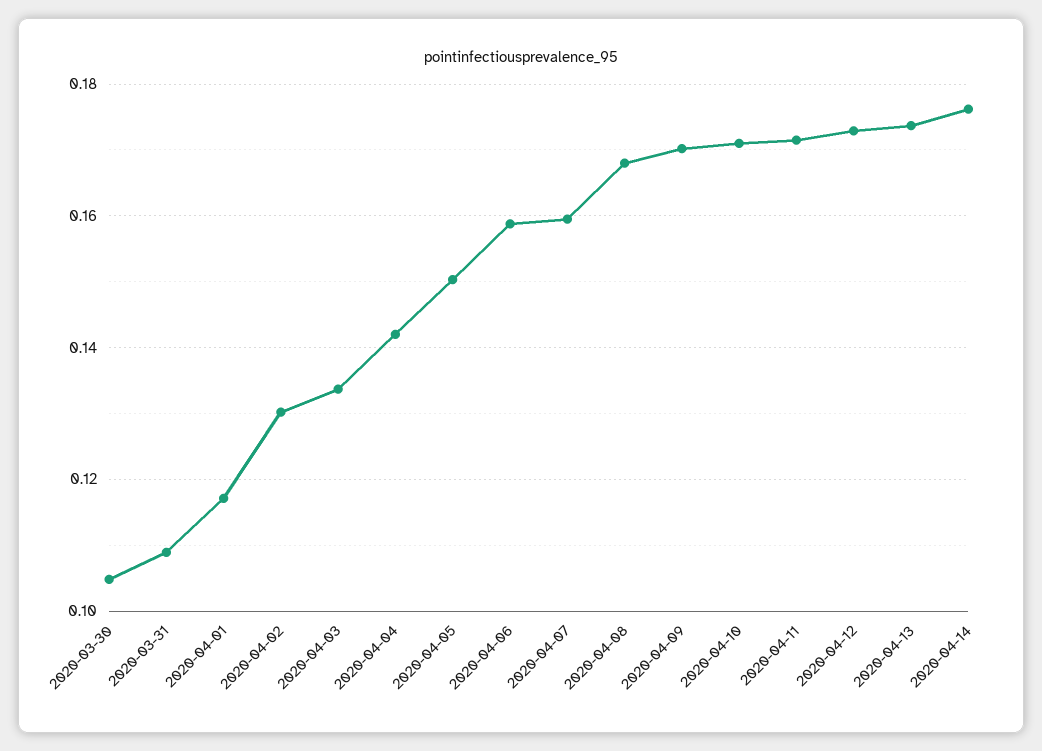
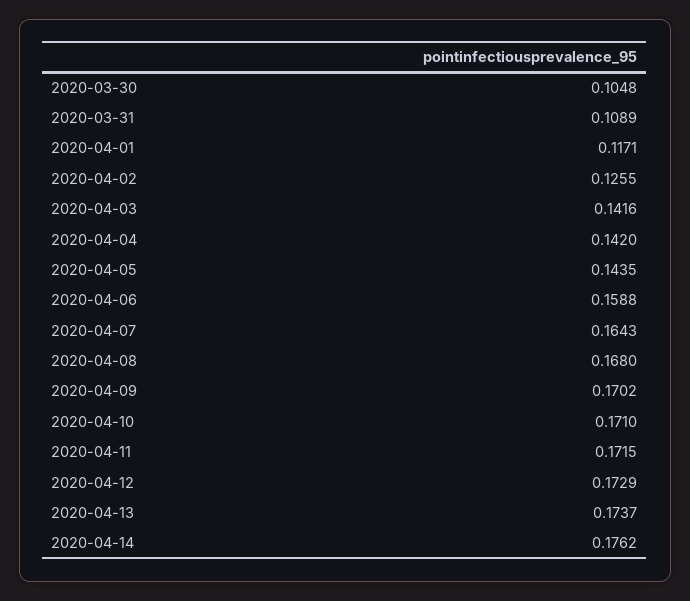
2020-04-02: 0.13 -> 0.1255
2020-04-03: 0.134 -> 0.1416
2020-04-05: 0.15 -> 0.1435
2020-04-07: 0.16 -> 0.1643

